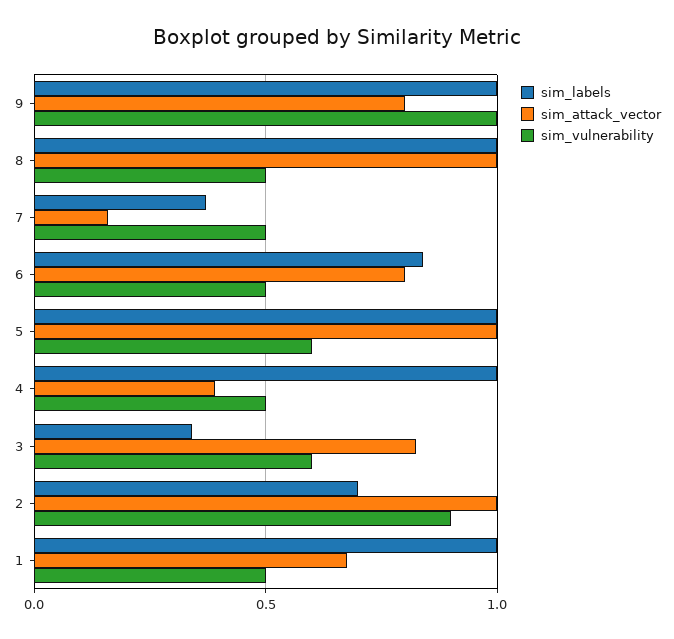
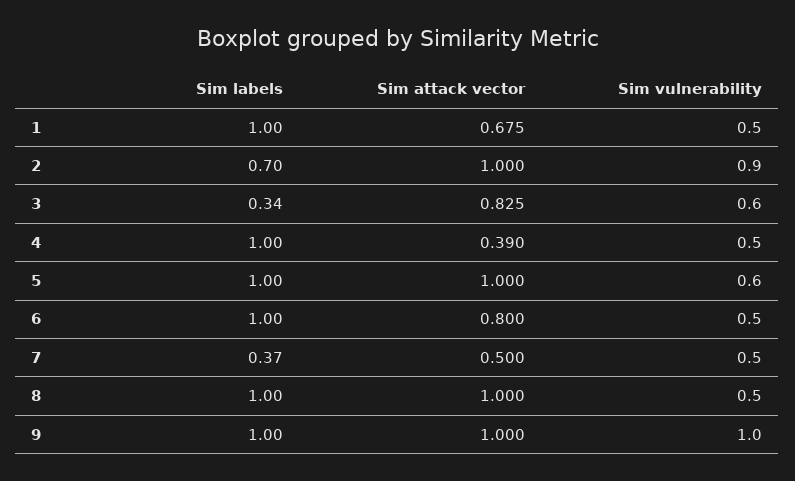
sim_attack_vector, 9: 0.8 -> 1
sim_attack_vector, 7: 0.15 -> 0.5
sim_labels, 6: 0.85 -> 1

